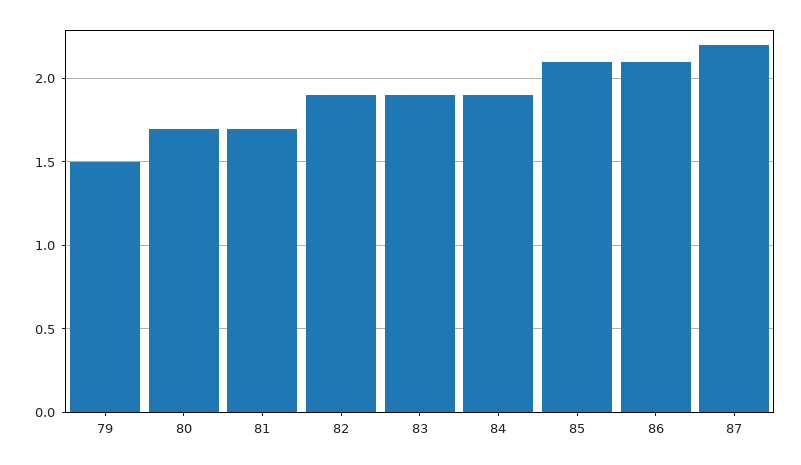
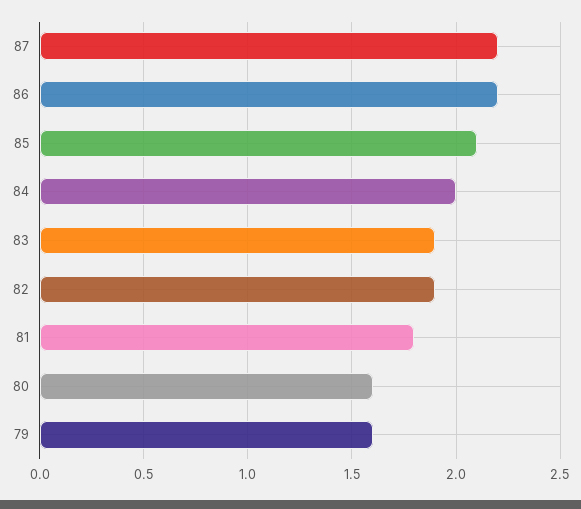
79: 1.5 -> 1.6
80: 1.7 -> 1.6
81: 1.7 -> 1.8
84: 1.9 -> 2
86: 2.1 -> 2.2

